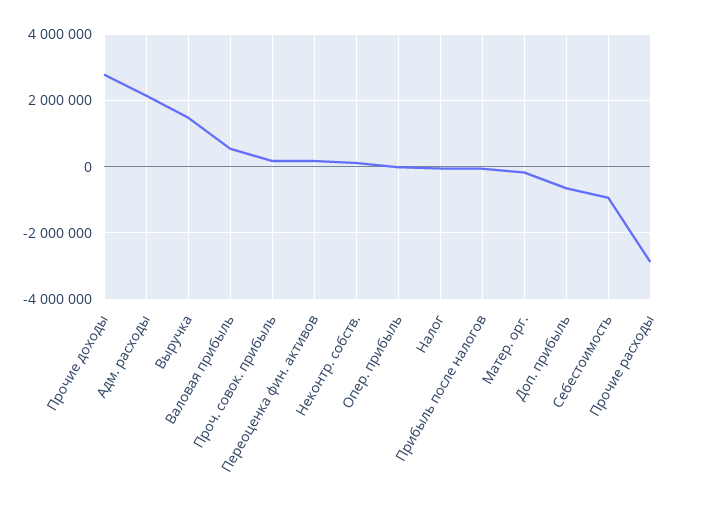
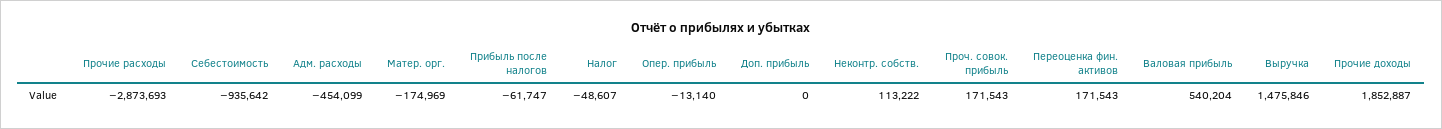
Прочие доходы: 2800000 -> 1852887
Адм. расходы: 2200000 -> -454099
Доп. прибыль: -600000 -> 0

